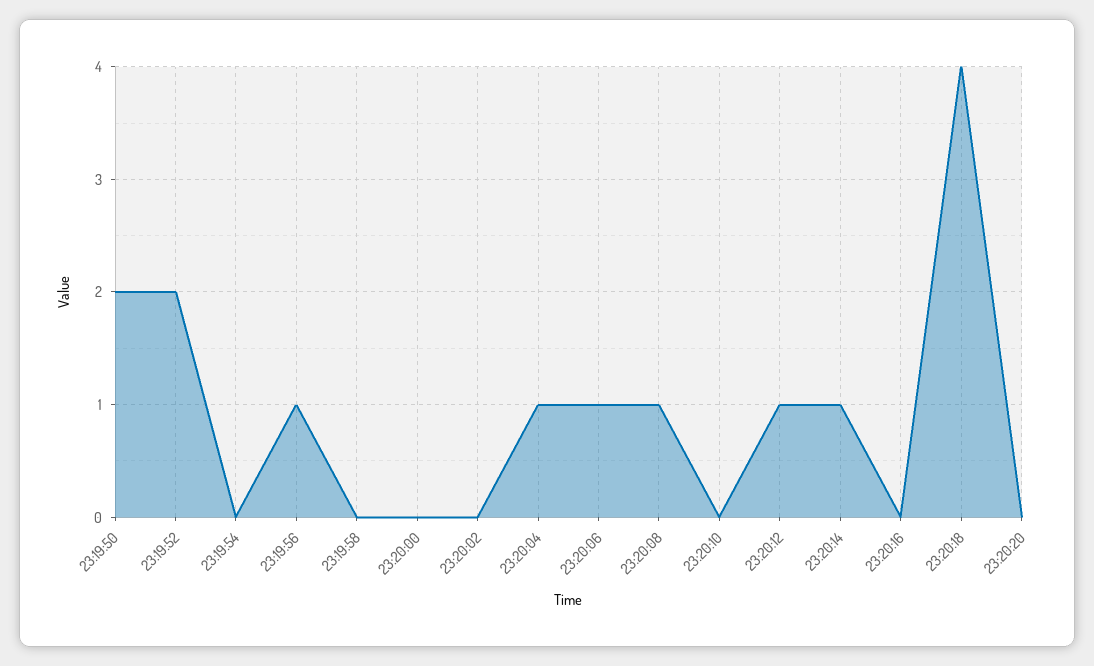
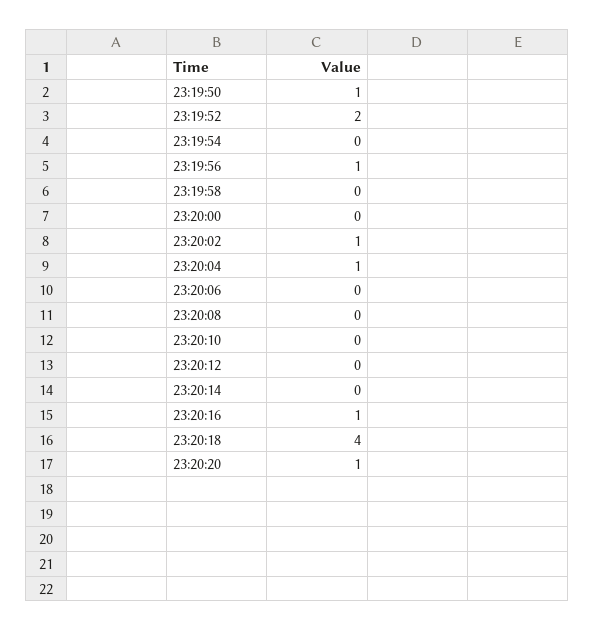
23:19:50: 2 -> 1
23:20:02: 0 -> 1
23:20:06: 1 -> 0
23:20:08: 1 -> 0
23:20:12: 1 -> 0
23:20:14: 1 -> 0
23:20:16: 0 -> 1
23:20:20: 0 -> 1

